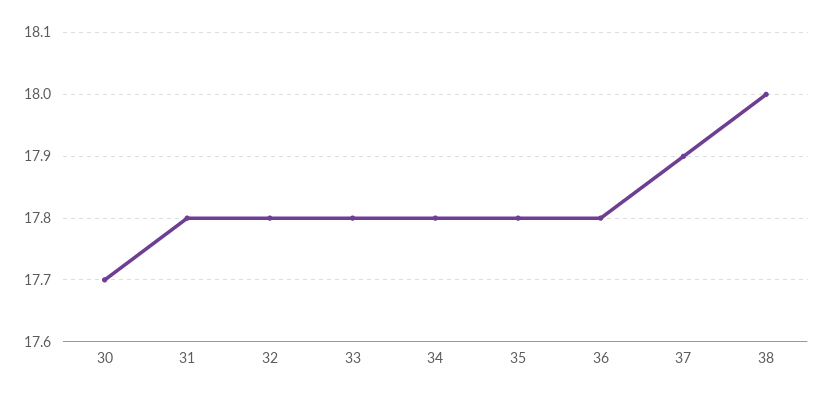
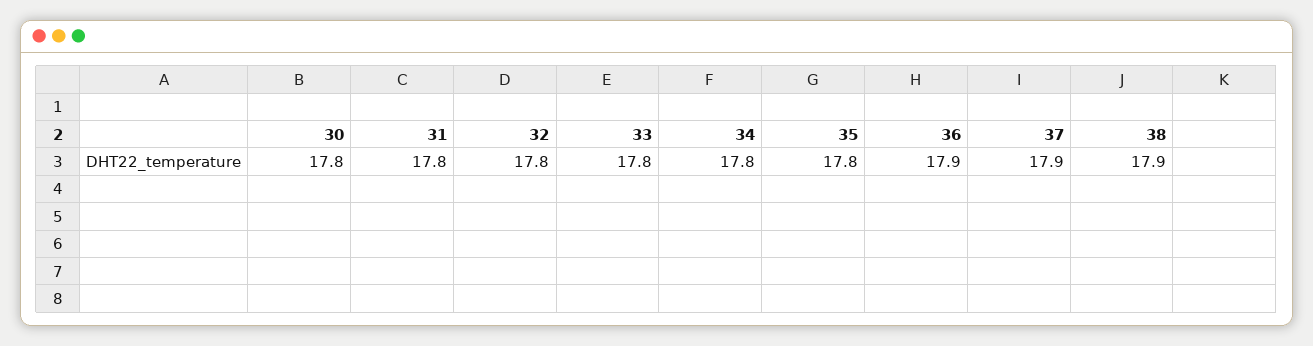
30: 17.7 -> 17.8
36: 17.8 -> 17.9
38: 18 -> 17.9

